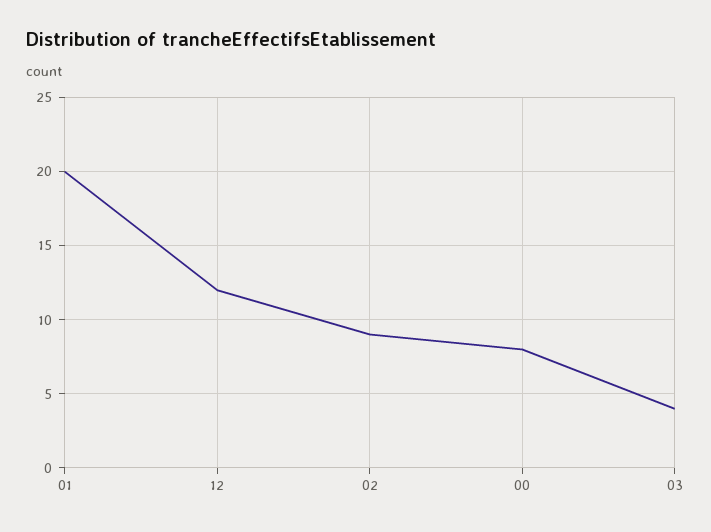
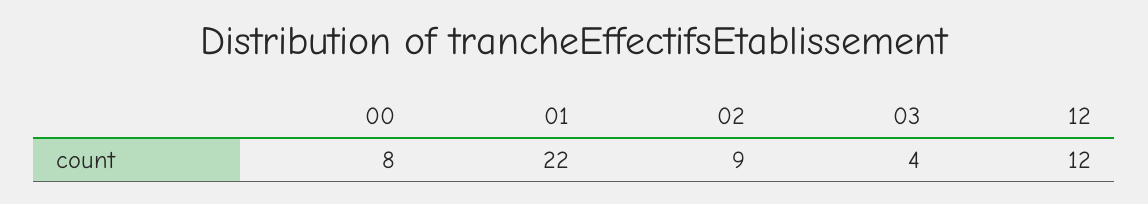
01: 20 -> 22

